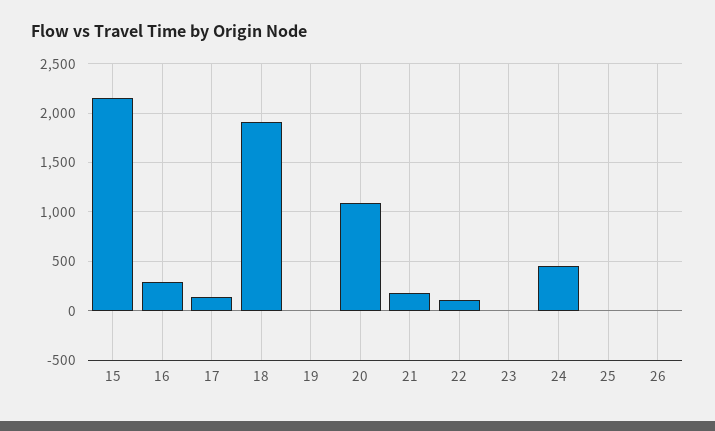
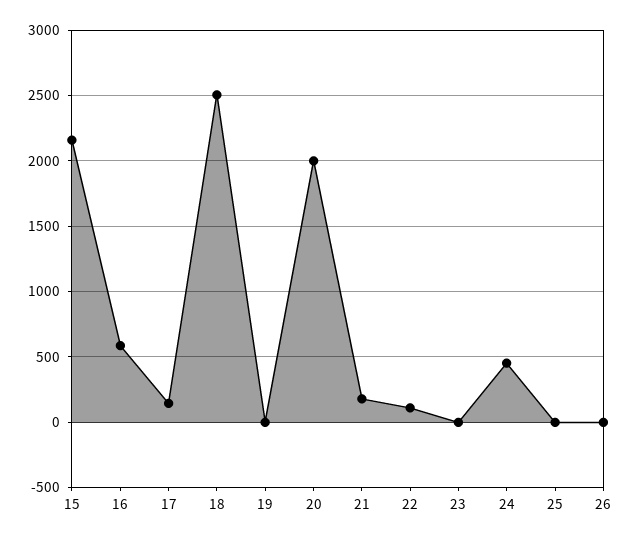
16: 300 -> 600
18: 1900 -> 2500
20: 1100 -> 2000

